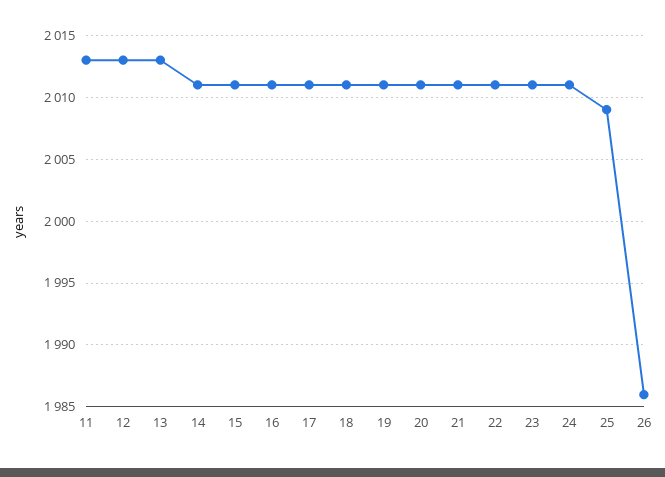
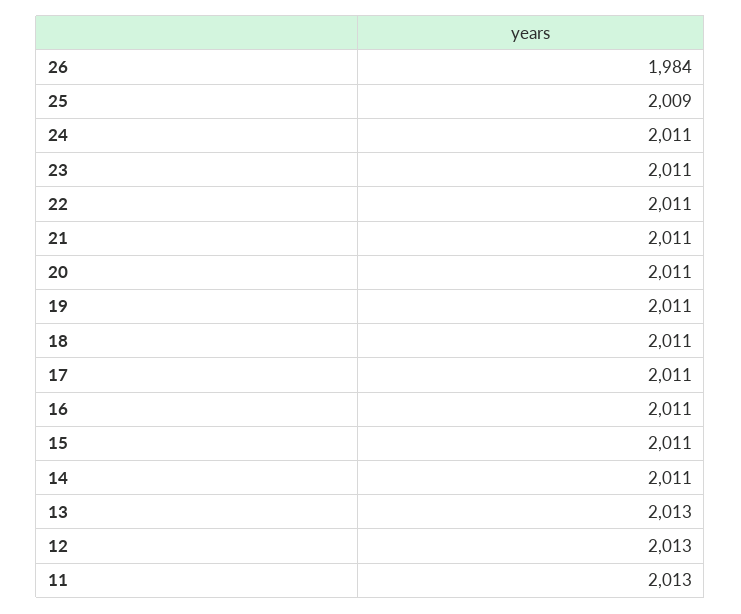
26: 1986 -> 1984

